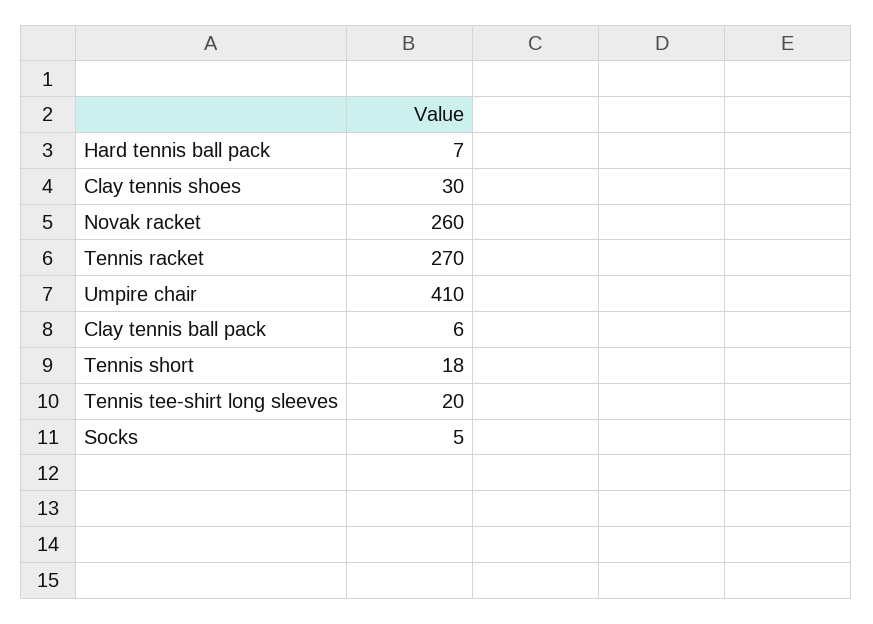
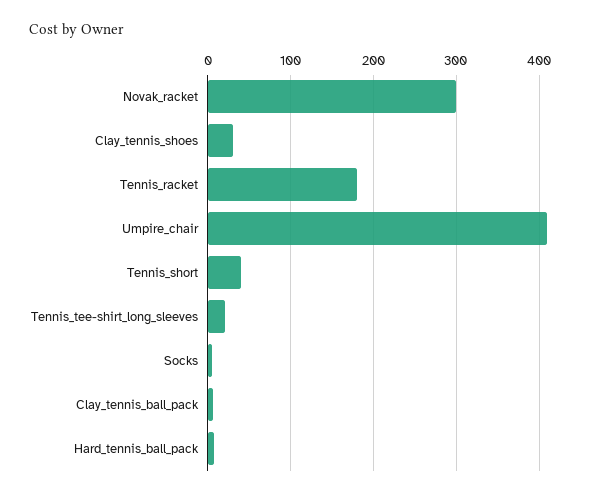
Novak racket: 260 -> 300
Tennis racket: 270 -> 180
Tennis short: 18 -> 40

